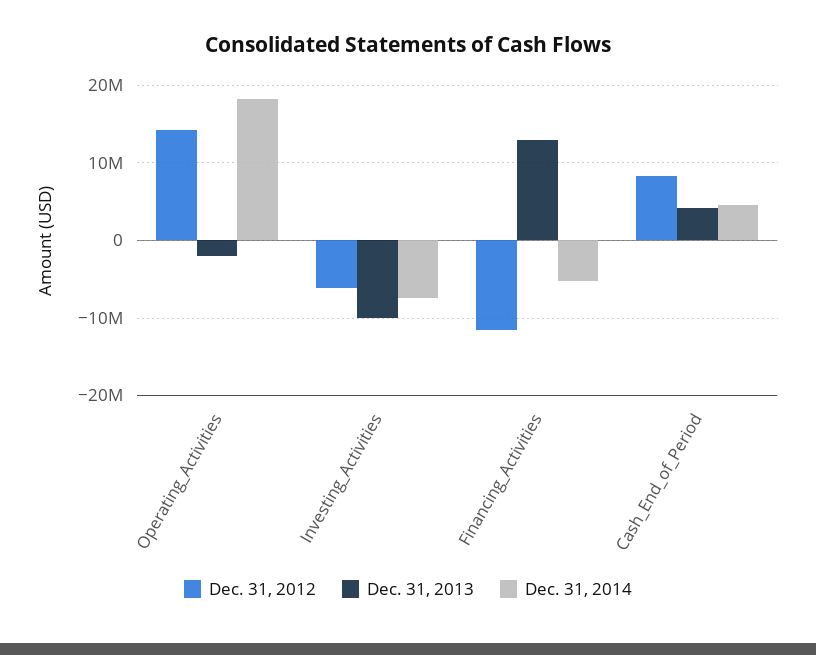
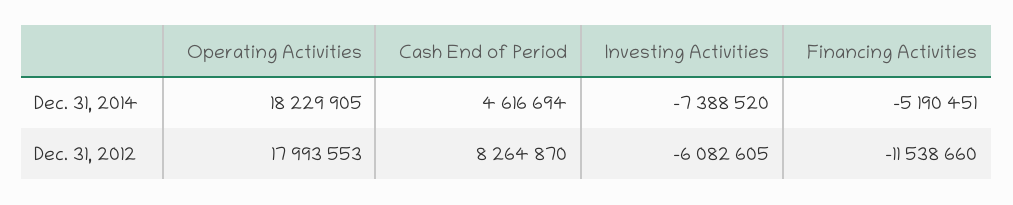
Dec. 31, 2012, Operating_Activities: 14000000 -> 17993553
Dec. 31, 2013, Operating_Activities: -2000000 -> none
Dec. 31, 2013, Investing_Activities: -10000000 -> none
Dec. 31, 2013, Financing_Activities: 13000000 -> none
Dec. 31, 2013, Cash_End_of_Period: 4000000 -> none

